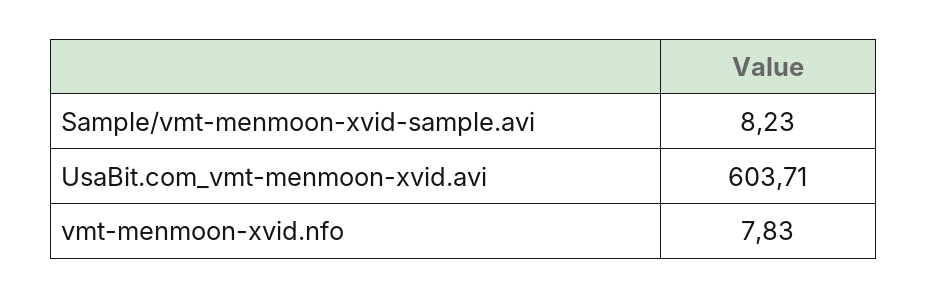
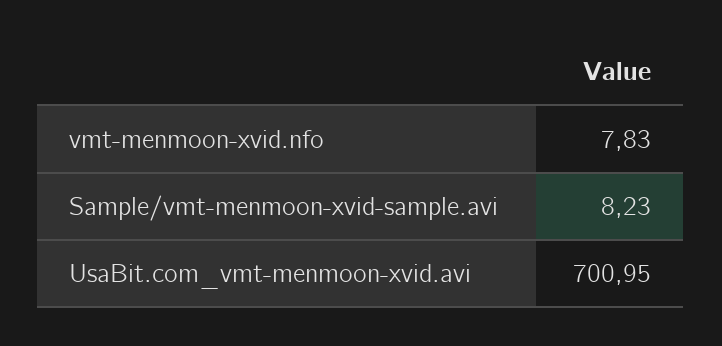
UsaBit.com_vmt-menmoon-xvid.avi: 603.71 -> 700.95

